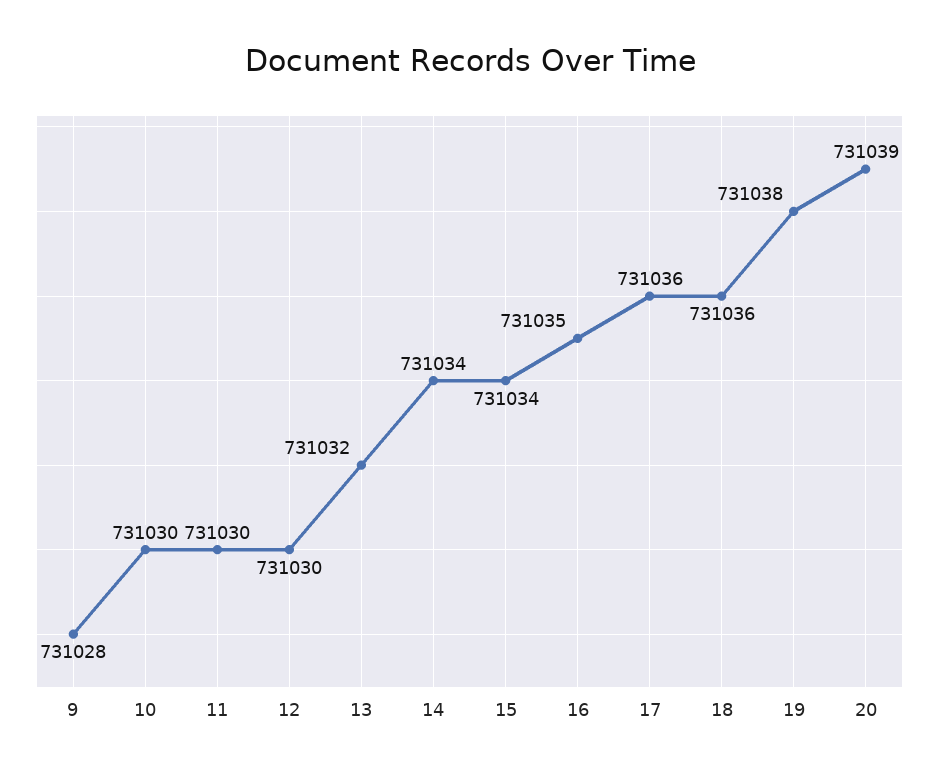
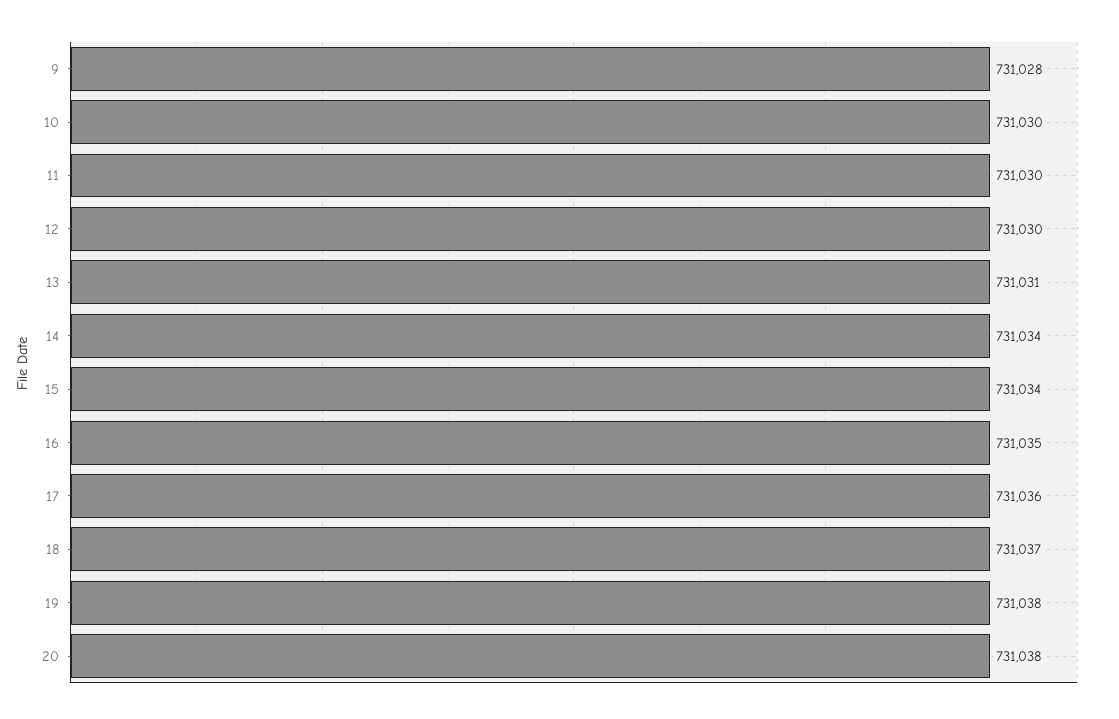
13: 731032 -> 731031
18: 731036 -> 731037
20: 731039 -> 731038

